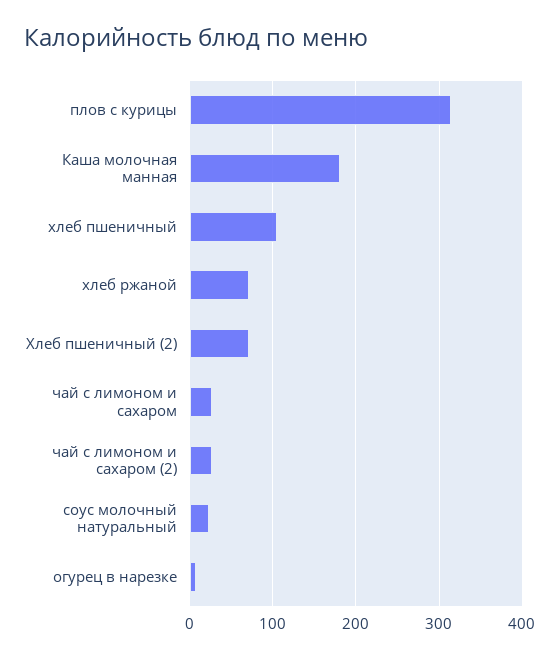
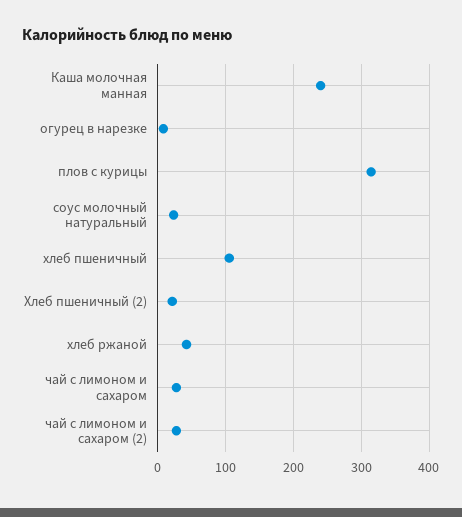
Каша молочная манная: 180 -> 240
хлеб ржаной: 70 -> 40
Хлеб пшеничный (2): 70 -> 20

